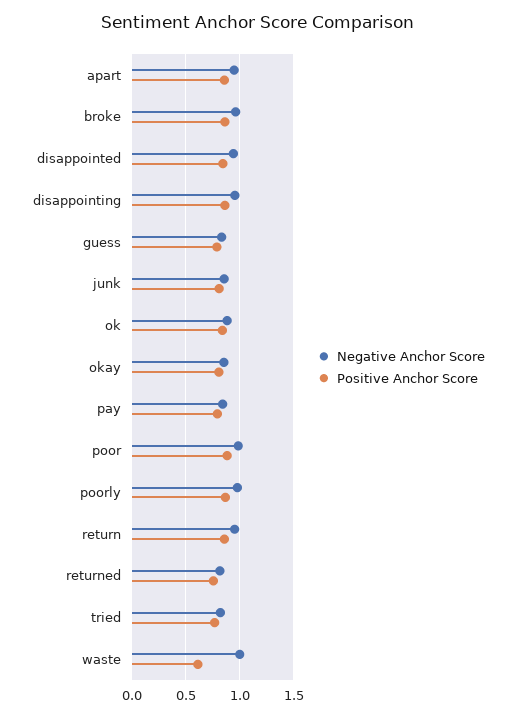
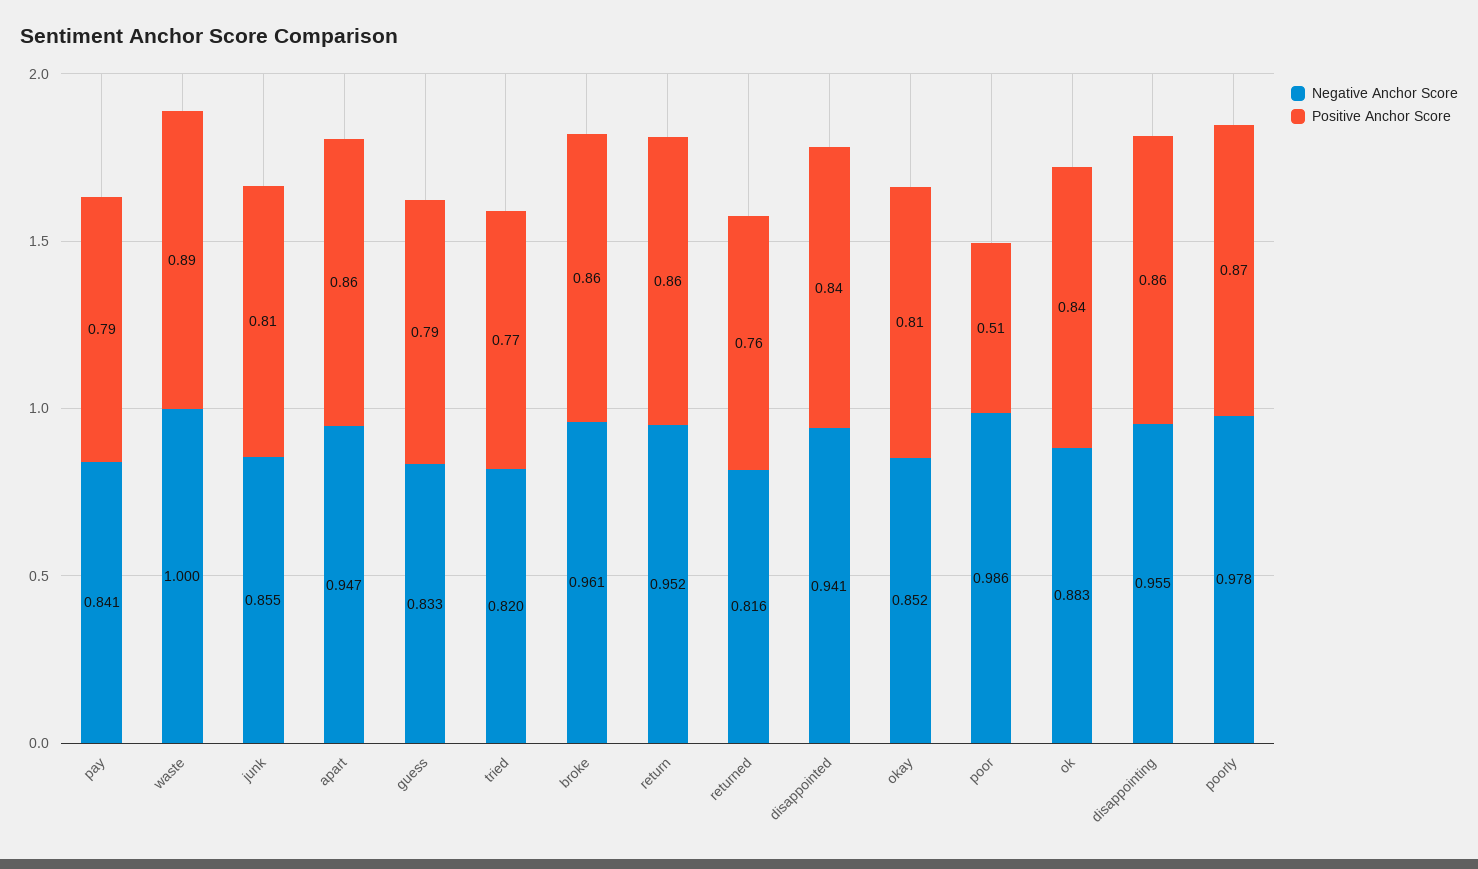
Positive Anchor Score, poor: 0.9 -> 0.51
Positive Anchor Score, waste: 0.6 -> 0.89

